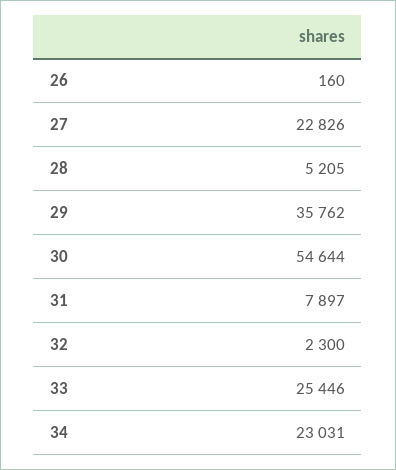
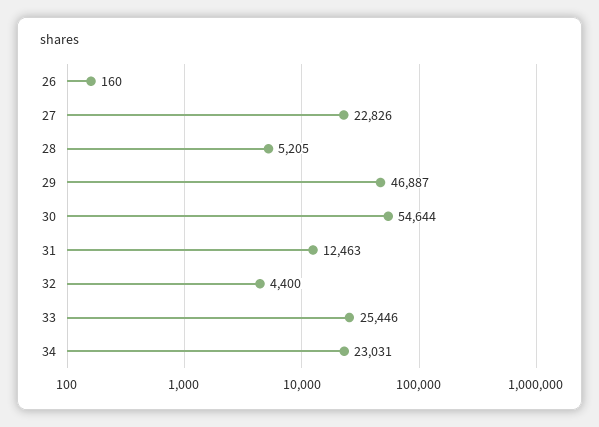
29: 35762 -> 46887
31: 7897 -> 12463
32: 2300 -> 4400

